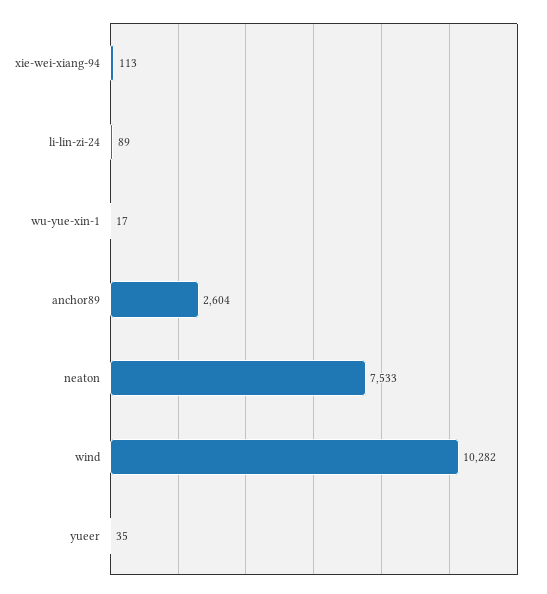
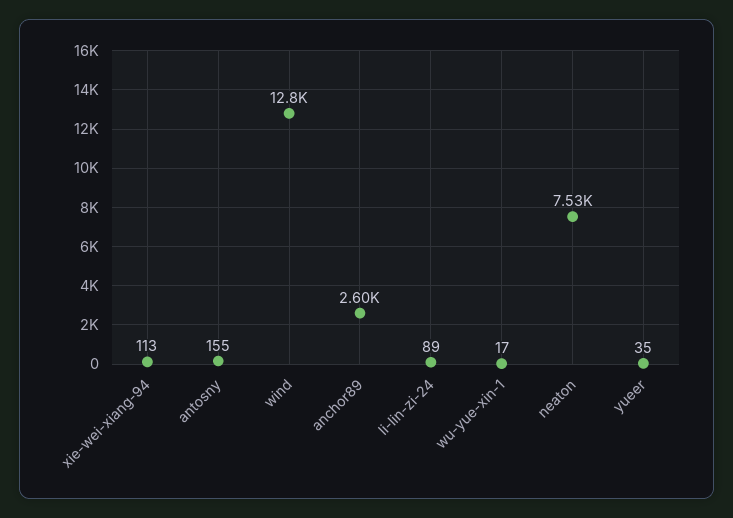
wind: 10282 -> 12800
antosny: none -> 155

